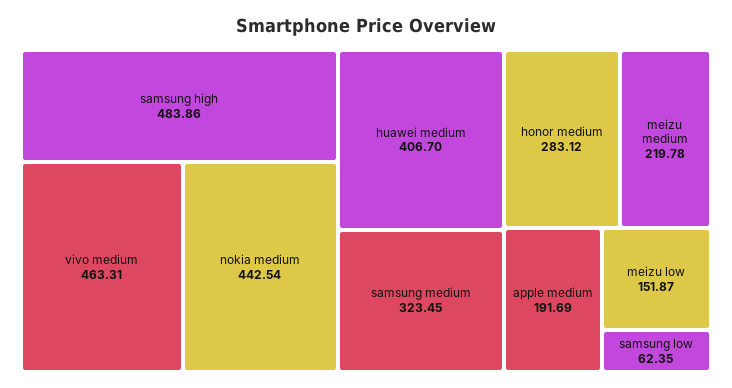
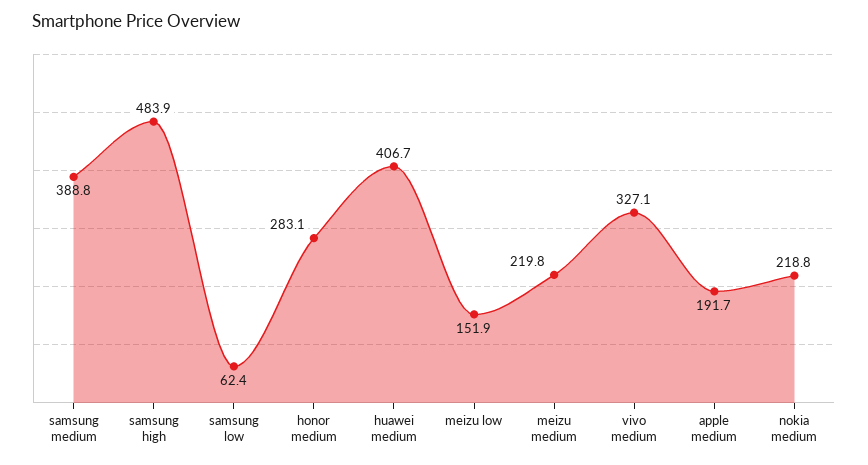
vivo medium: 463.31 -> 327.1
nokia medium: 442.54 -> 218.8
samsung medium: 323.45 -> 388.8

